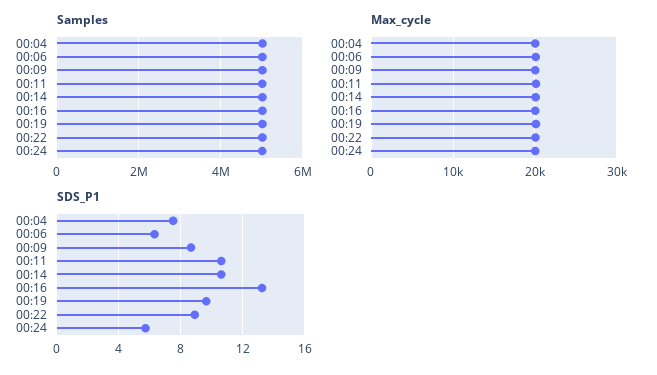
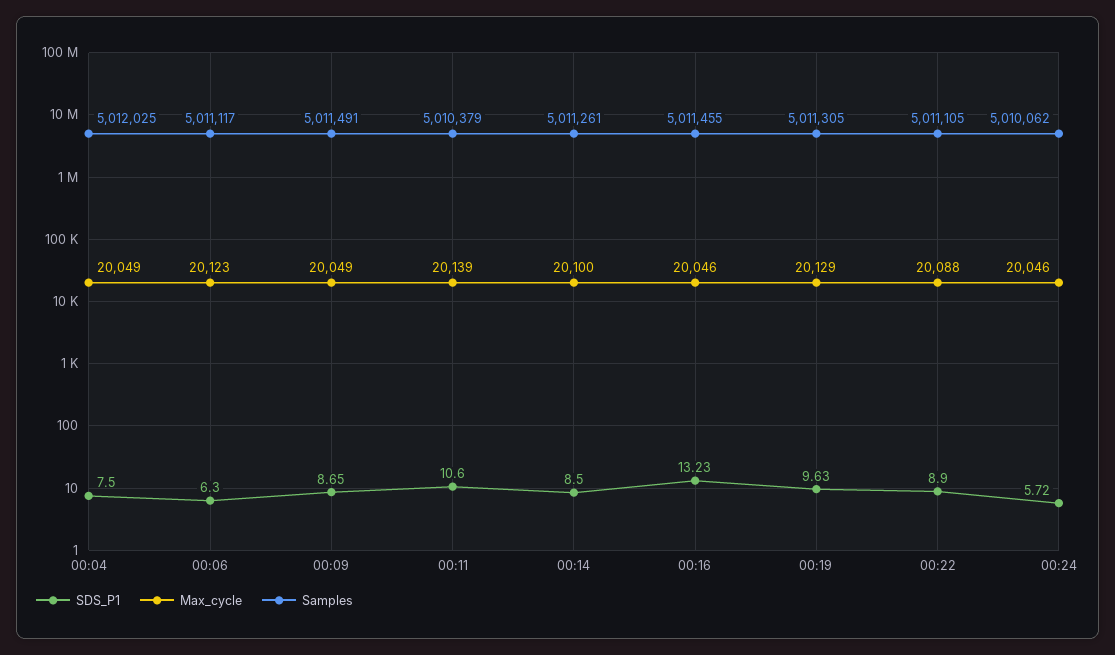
SDS_P1, 00:14: 10.5 -> 8.5

